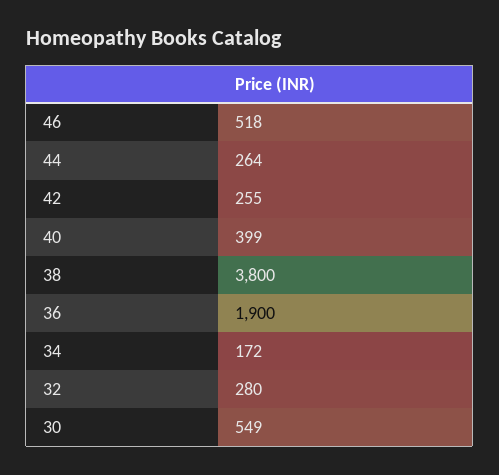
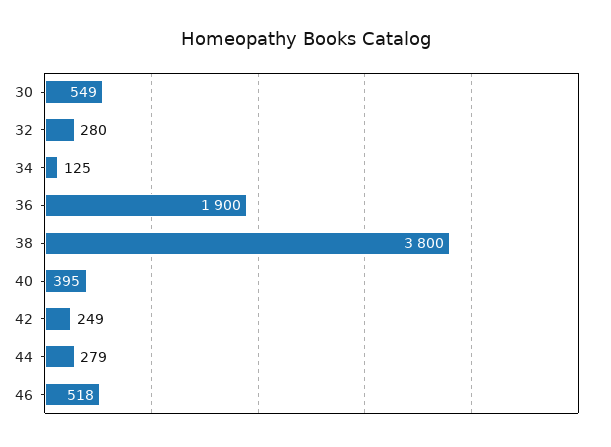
44: 264 -> 279
42: 255 -> 249
40: 399 -> 395
34: 172 -> 125

